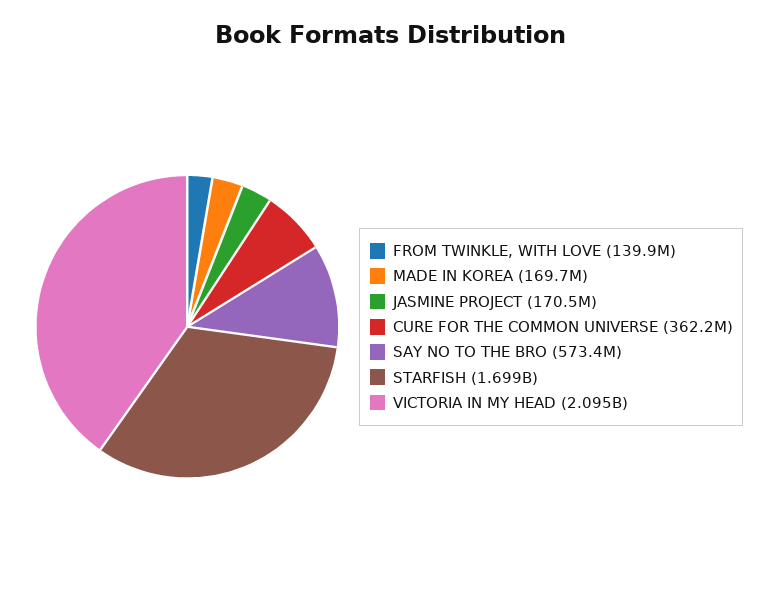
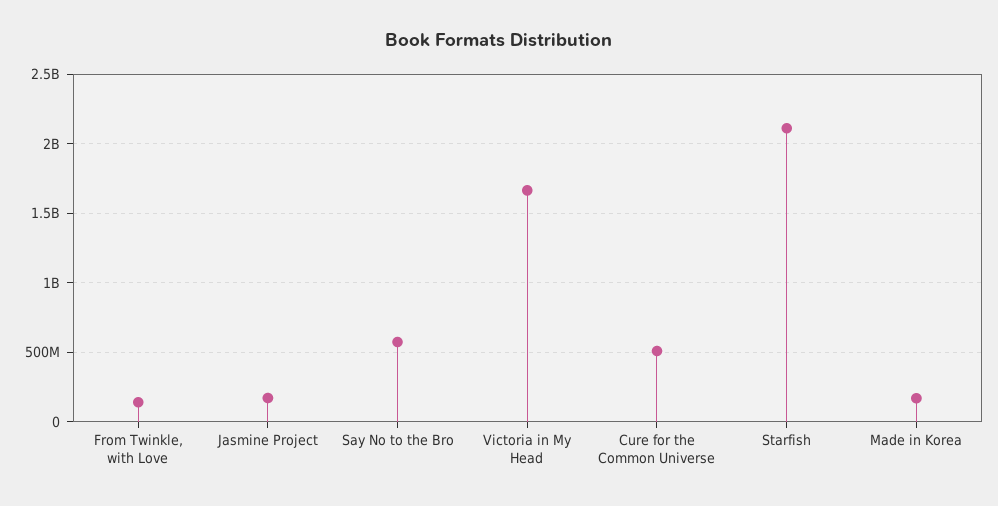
CURE FOR THE COMMON UNIVERSE: 362200000 -> 500000000
STARFISH: 1699000000 -> 2100000000
VICTORIA IN MY HEAD: 2095000000 -> 1650000000

